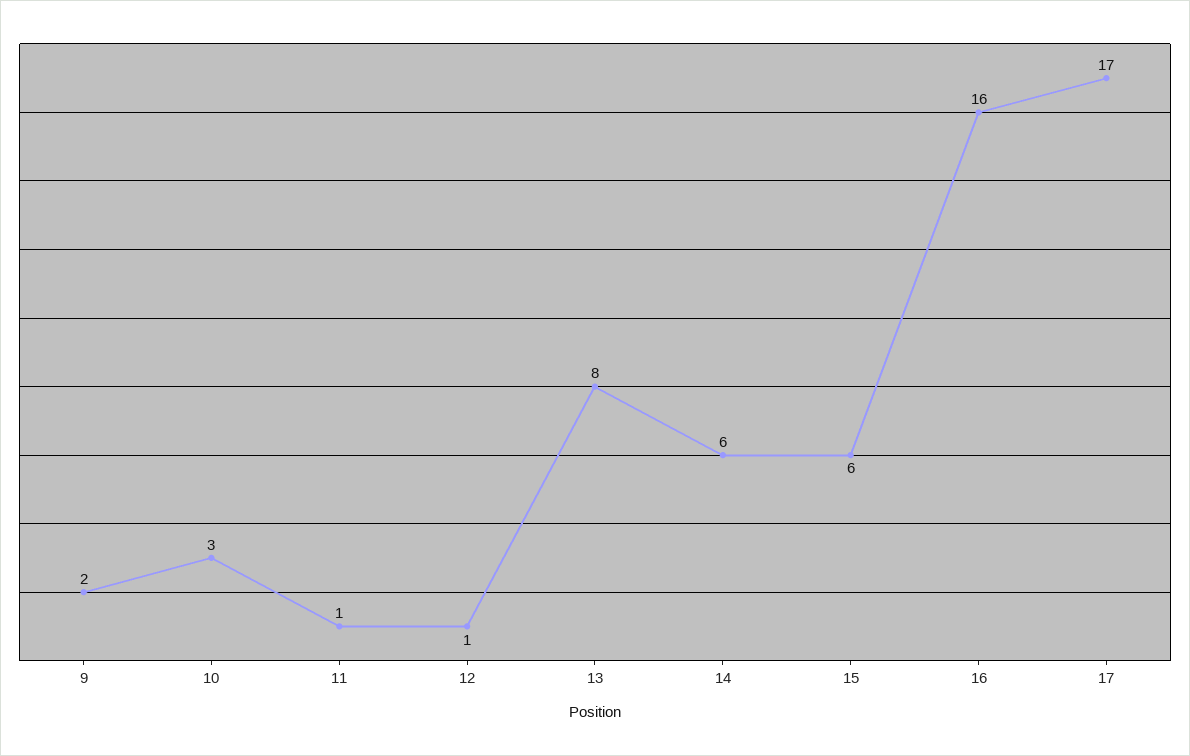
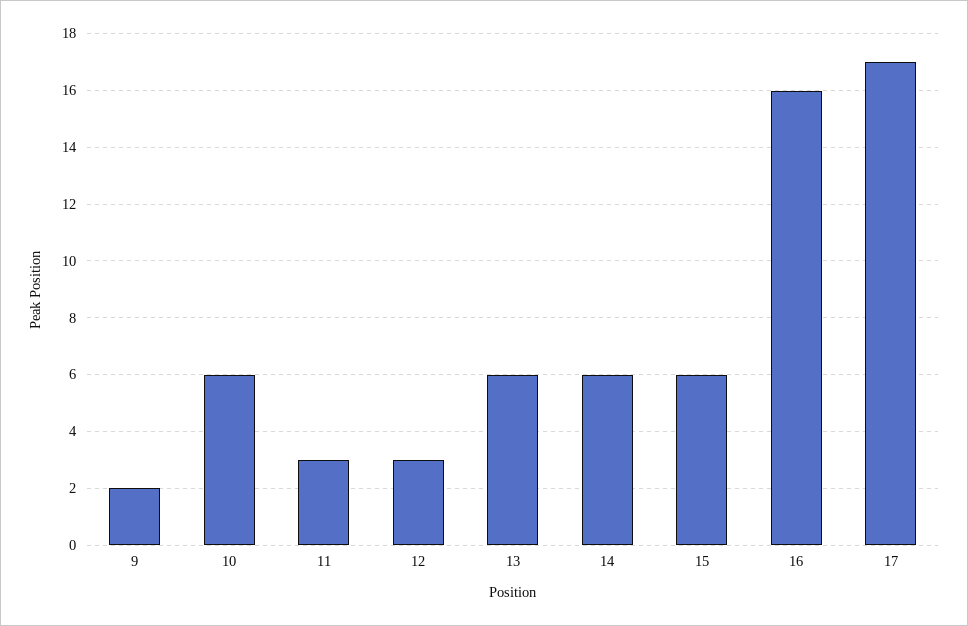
10: 3 -> 6
11: 1 -> 3
12: 1 -> 3
13: 8 -> 6

